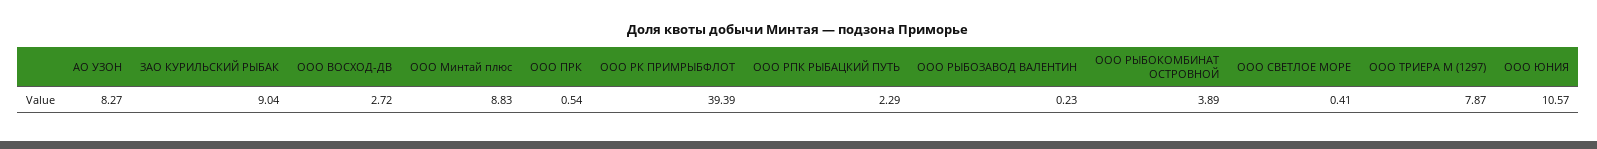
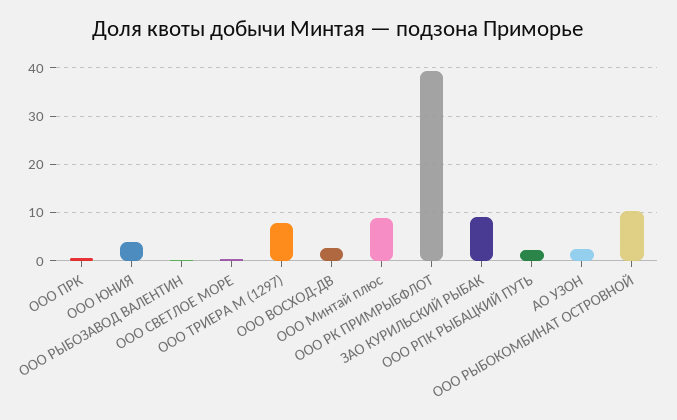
АО УЗОН: 8.27 -> 2
ООО РЫБОКОМБИНАТ ОСТРОВНОЙ: 3.89 -> 10
ООО ЮНИЯ: 10.57 -> 4

